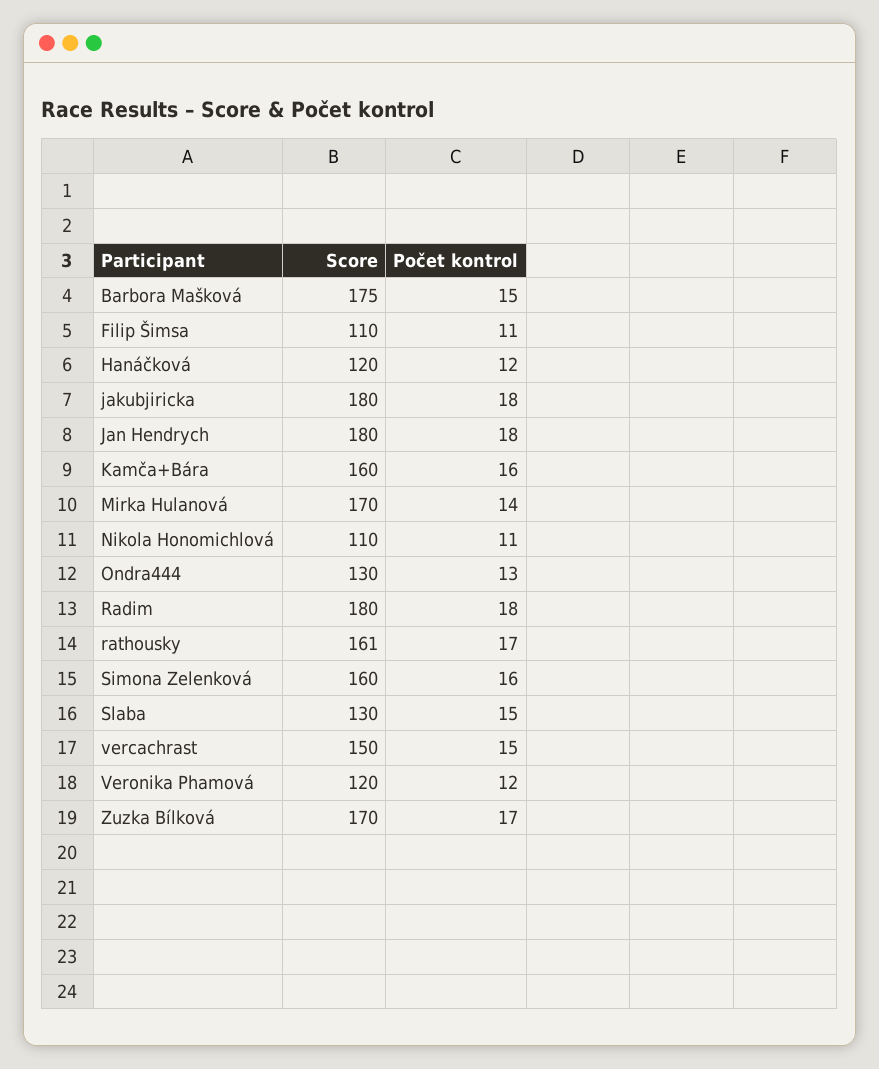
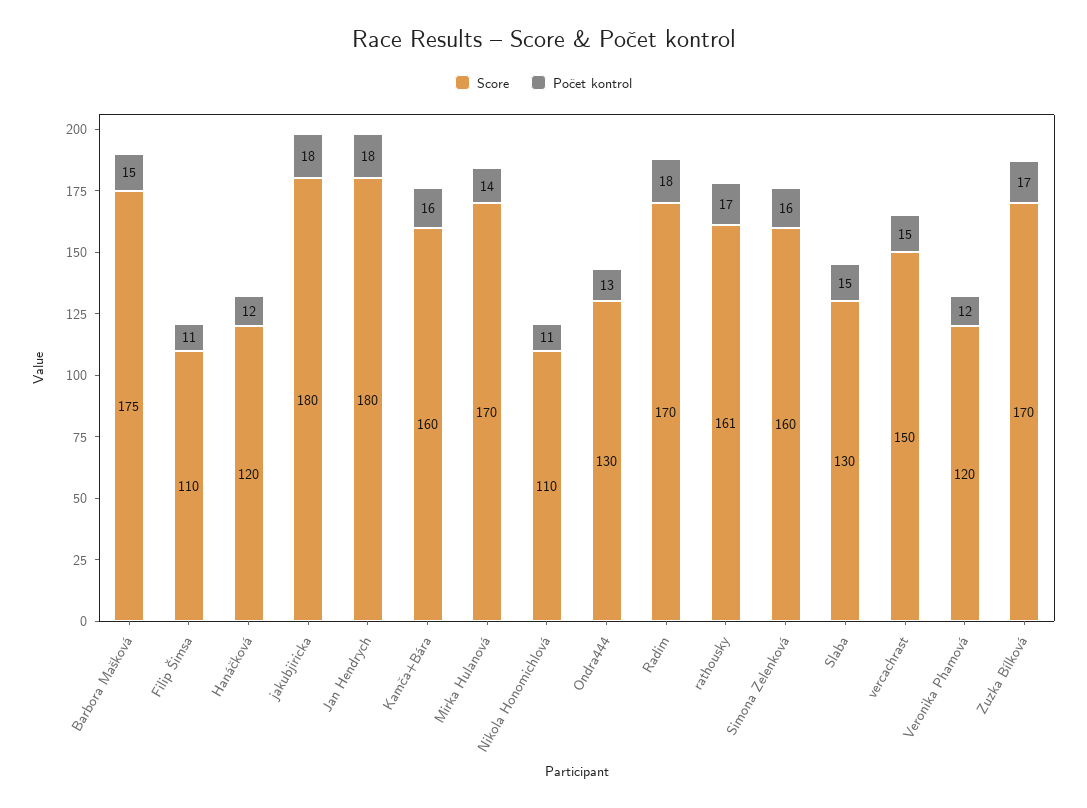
Score, Radim: 180 -> 170

